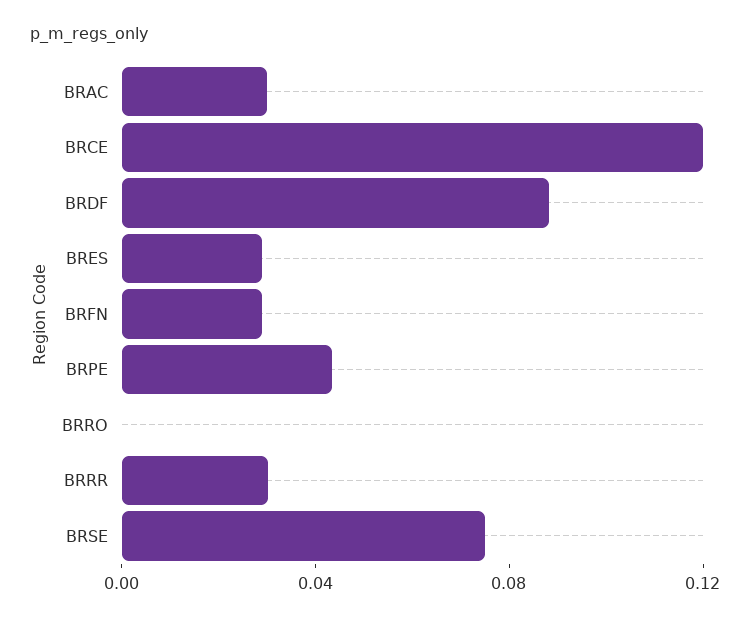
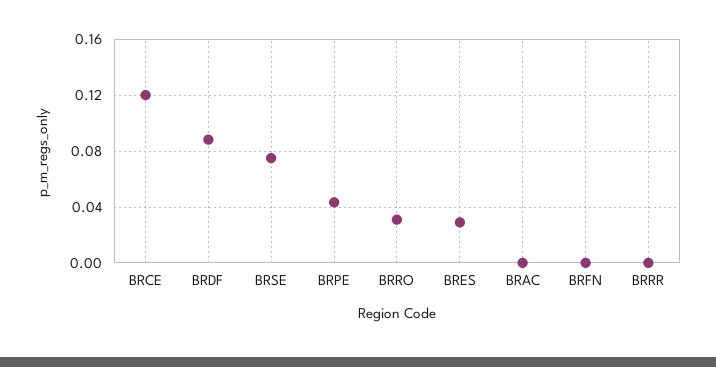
BRAC: 0.03 -> 0
BRFN: 0.03 -> 0
BRRO: 0 -> 0.03
BRRR: 0.03 -> 0

